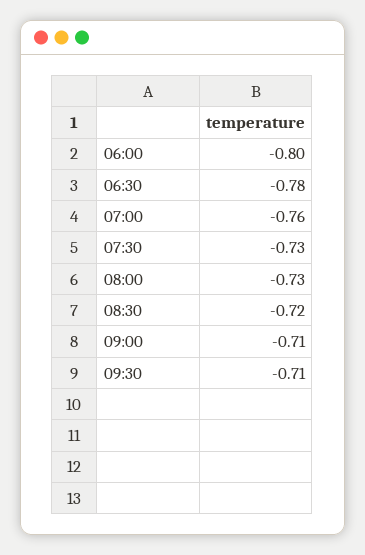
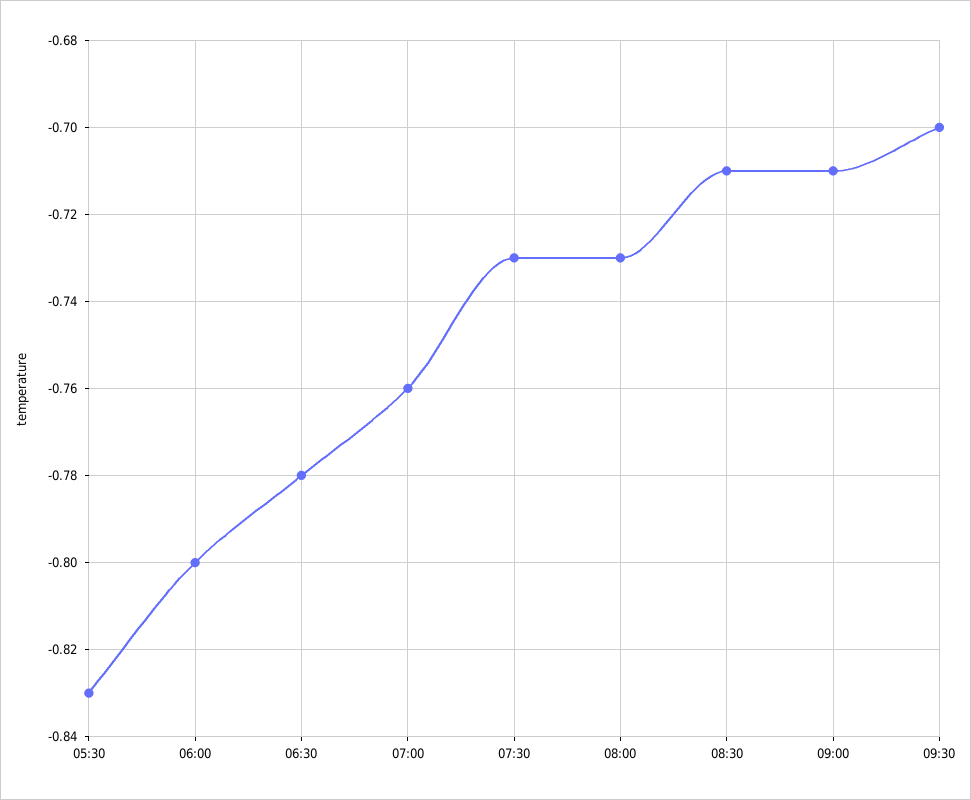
08:30: -0.72 -> -0.71
09:30: -0.71 -> -0.7
05:30: none -> -0.83

